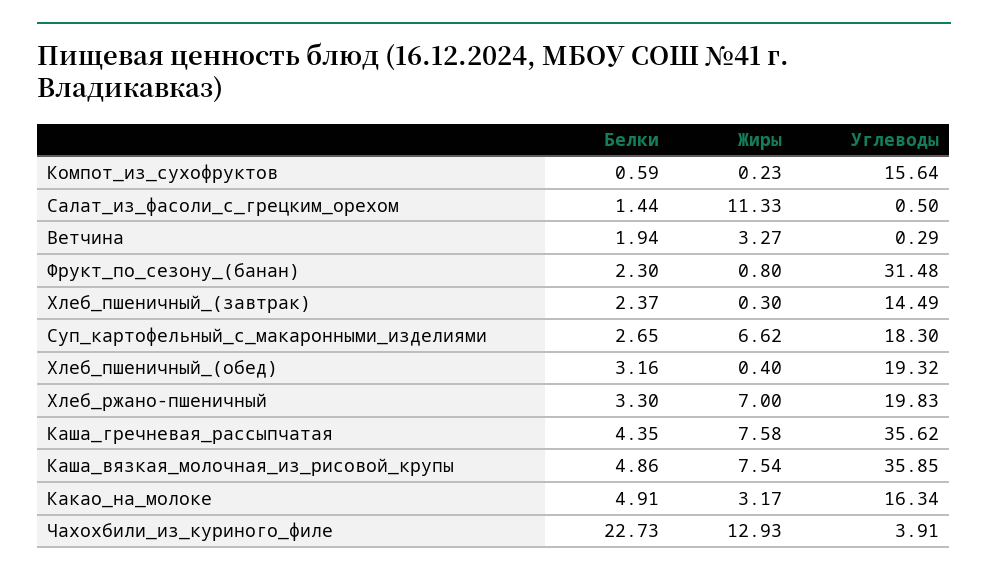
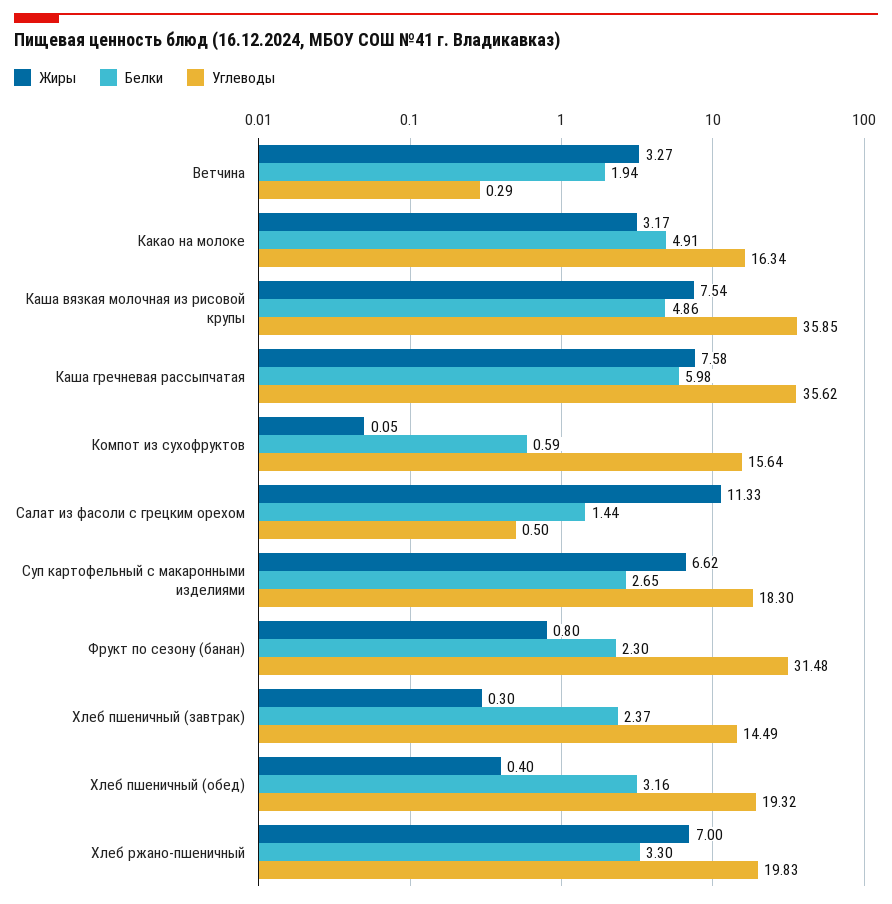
Жиры, Компот_из_сухофруктов: 0.23 -> 0.05
Белки, Каша_гречневая_рассыпчатая: 4.35 -> 5.98
Белки, Чахохбили_из_куриного_филе: 22.73 -> none
Жиры, Чахохбили_из_куриного_филе: 12.93 -> none
Углеводы, Чахохбили_из_куриного_филе: 3.91 -> none

